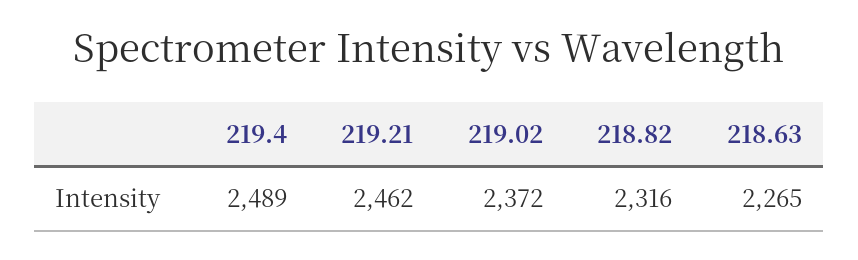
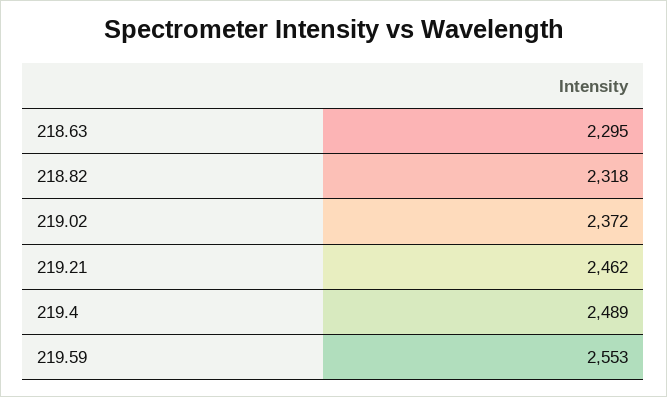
218.82: 2316 -> 2318
218.63: 2265 -> 2295
219.59: none -> 2553

